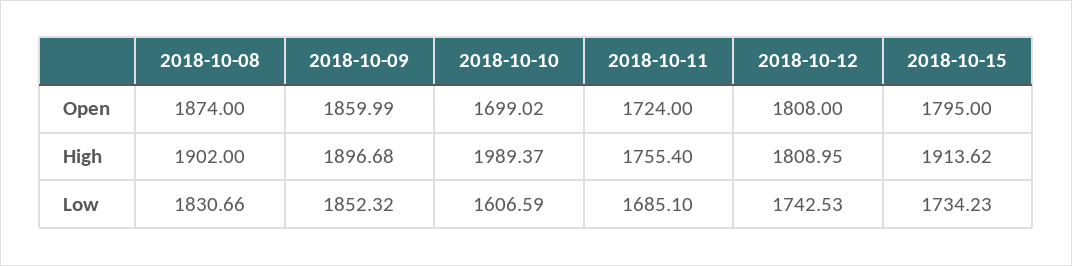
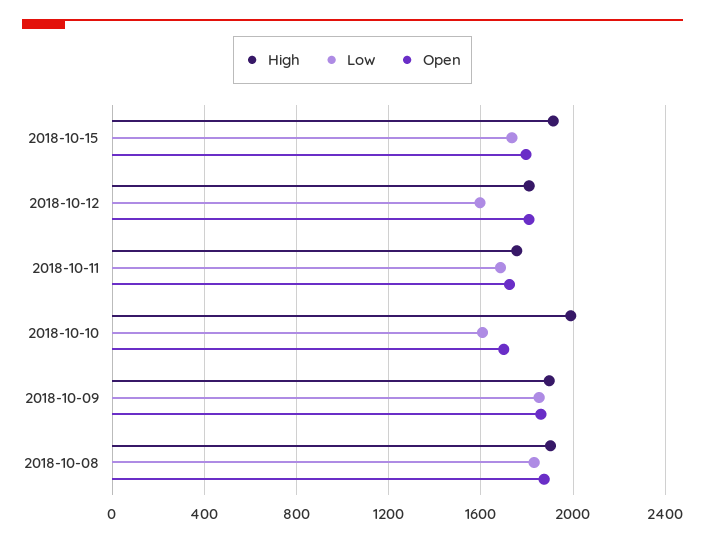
Low, 2018-10-12: 1742.53 -> 1600

